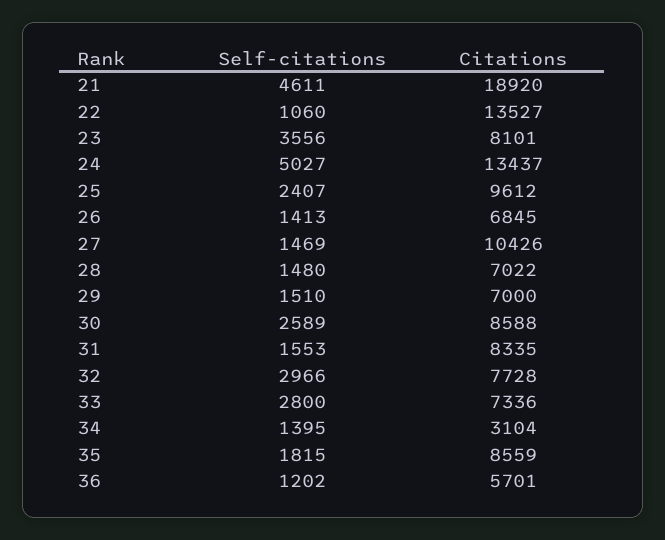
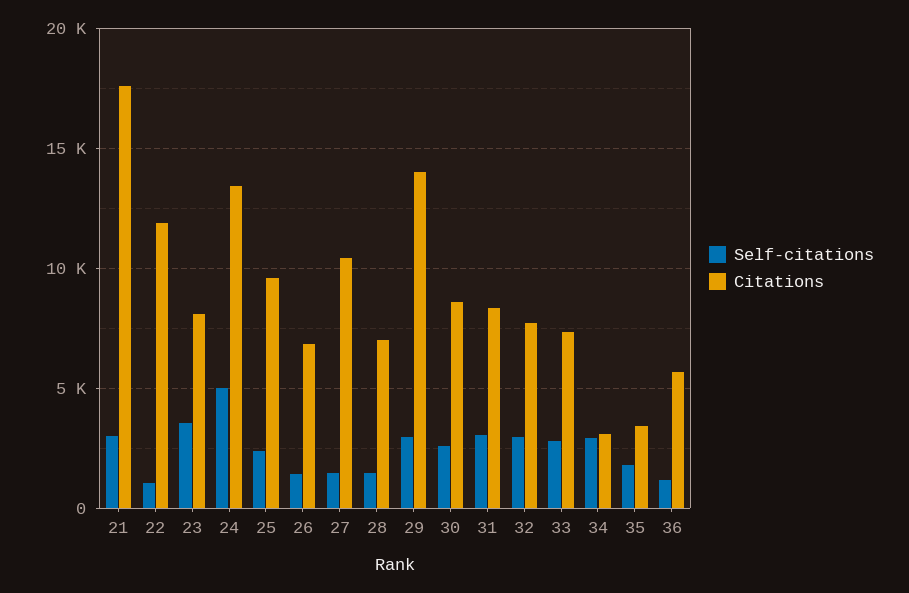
Self-citations, 21: 4611 -> 3000
Citations, 21: 18920 -> 17500
Citations, 22: 13527 -> 12000
Self-citations, 29: 1510 -> 3000
Citations, 29: 7000 -> 14000
Self-citations, 31: 1553 -> 3000
Self-citations, 34: 1395 -> 3000
Citations, 35: 8559 -> 3500

